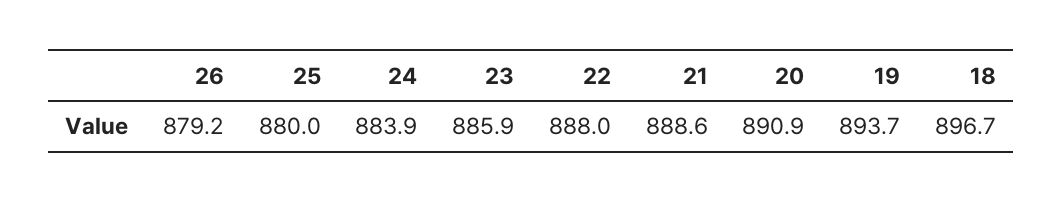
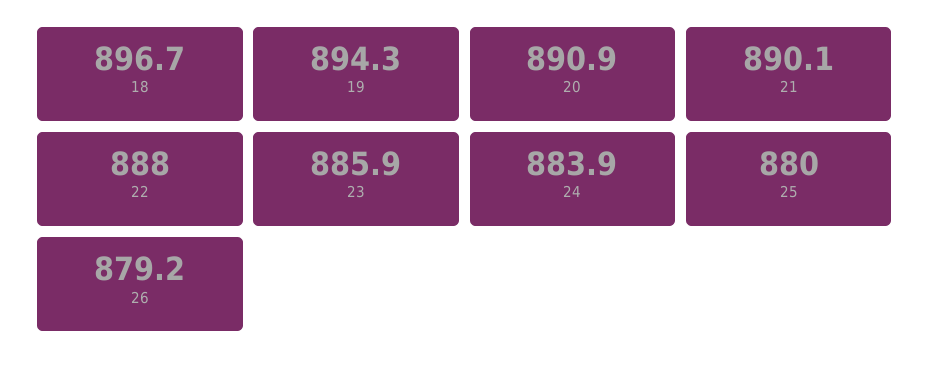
21: 888.6 -> 890.1
19: 893.7 -> 894.3

